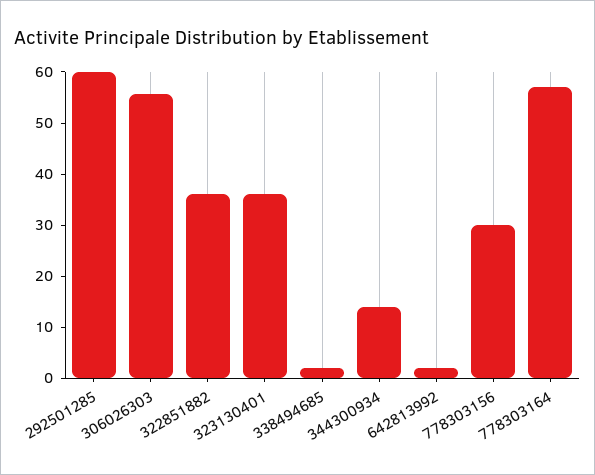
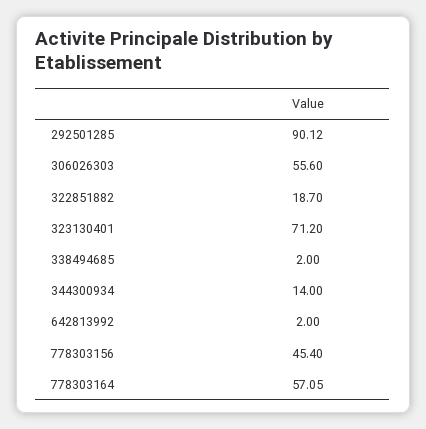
292501285: 60 -> 90.12
322851882: 36 -> 18.7
323130401: 36 -> 71.2
778303156: 30 -> 45.4

